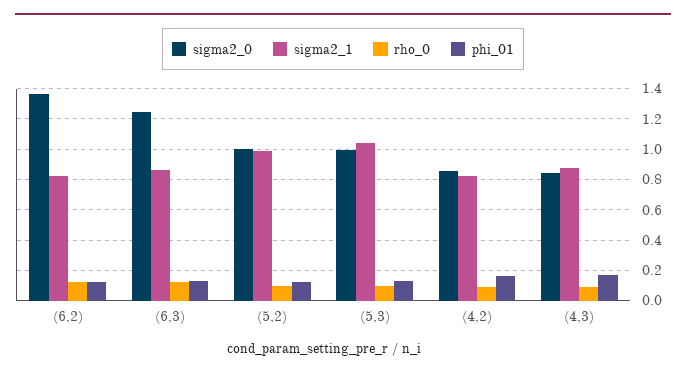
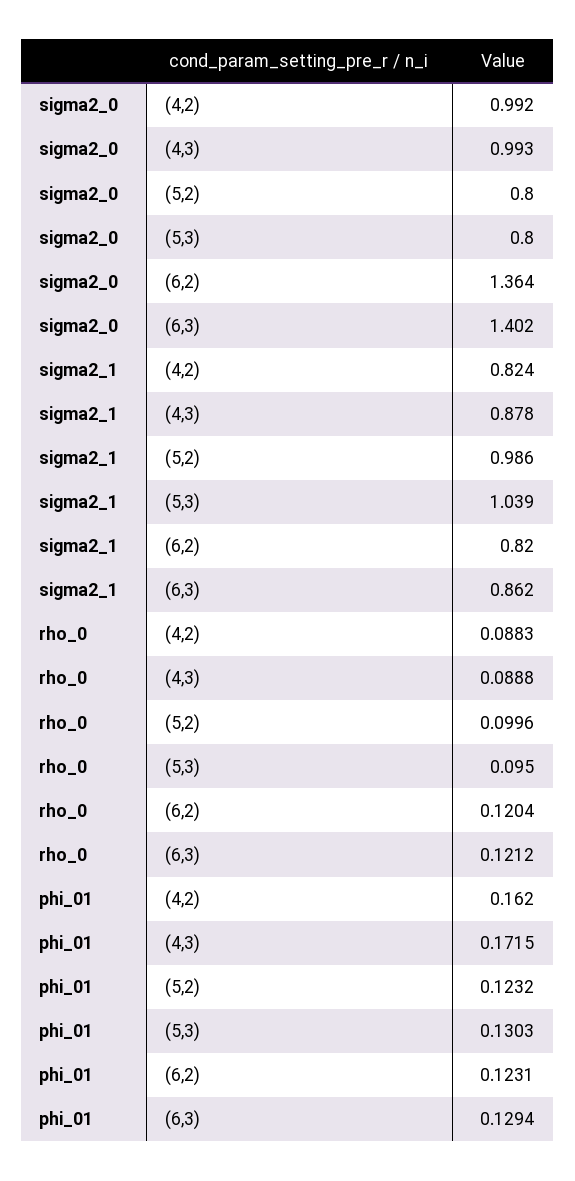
sigma2_0, (6,3): 1.25 -> 1.402
sigma2_0, (5,2): 1 -> 0.8
sigma2_0, (5,3): 1 -> 0.8
sigma2_0, (4,2): 0.85 -> 0.992
sigma2_0, (4,3): 0.85 -> 0.993

